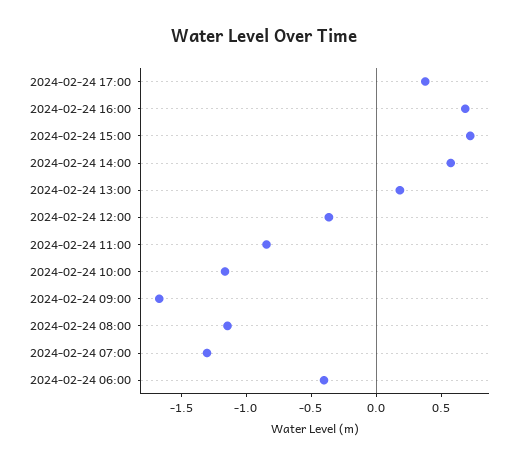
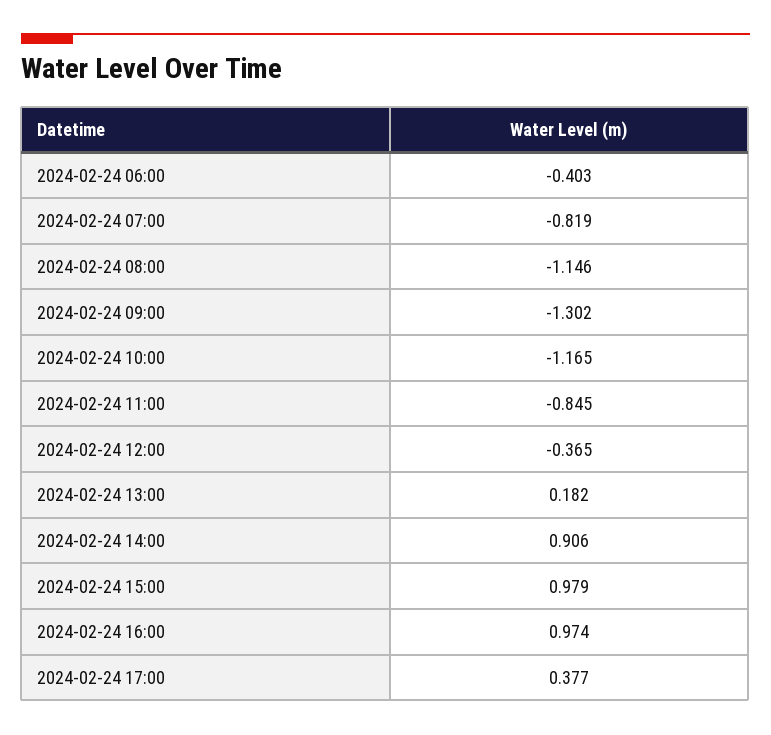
2024-02-24 16:00: 0.7 -> 0.974
2024-02-24 15:00: 0.7 -> 0.979
2024-02-24 14:00: 0.6 -> 0.906
2024-02-24 09:00: -1.7 -> -1.302
2024-02-24 07:00: -1.3 -> -0.819

